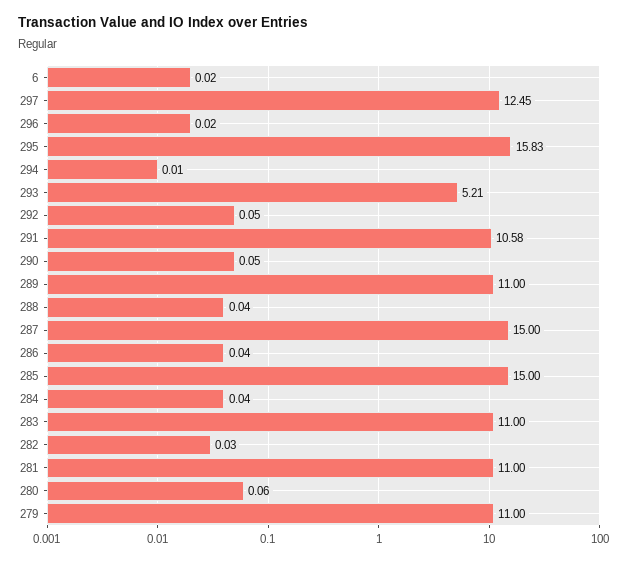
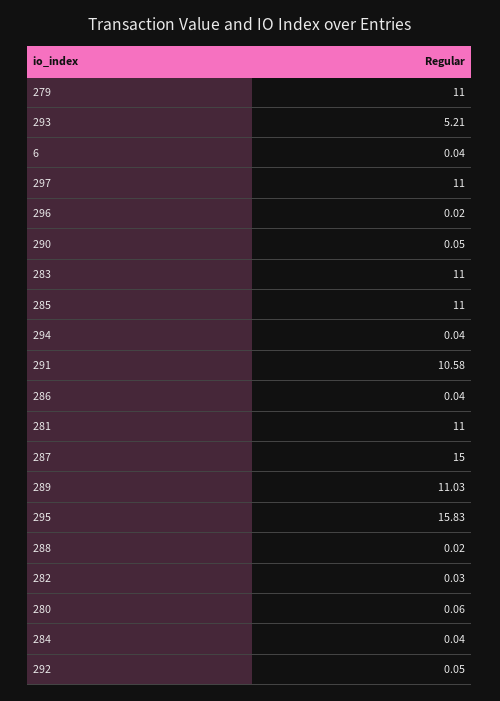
6: 0.02 -> 0.04
297: 12.45 -> 11
294: 0.01 -> 0.04
289: 11 -> 11.03
288: 0.04 -> 0.02
285: 15 -> 11

